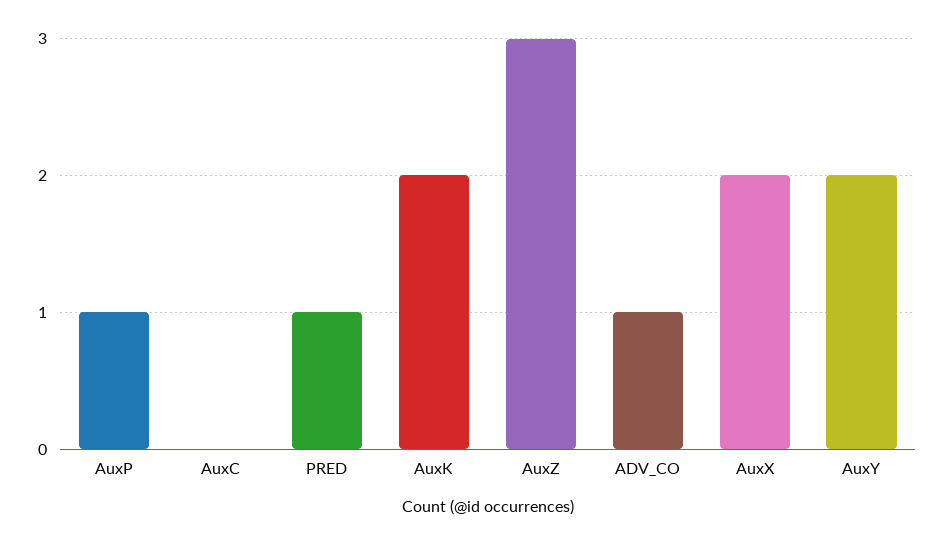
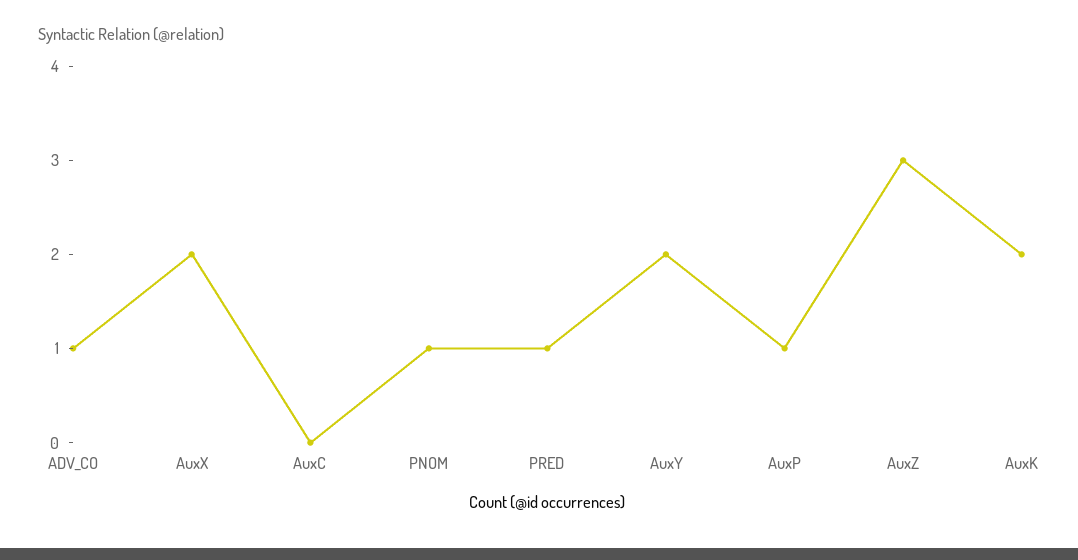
PNOM: none -> 1

